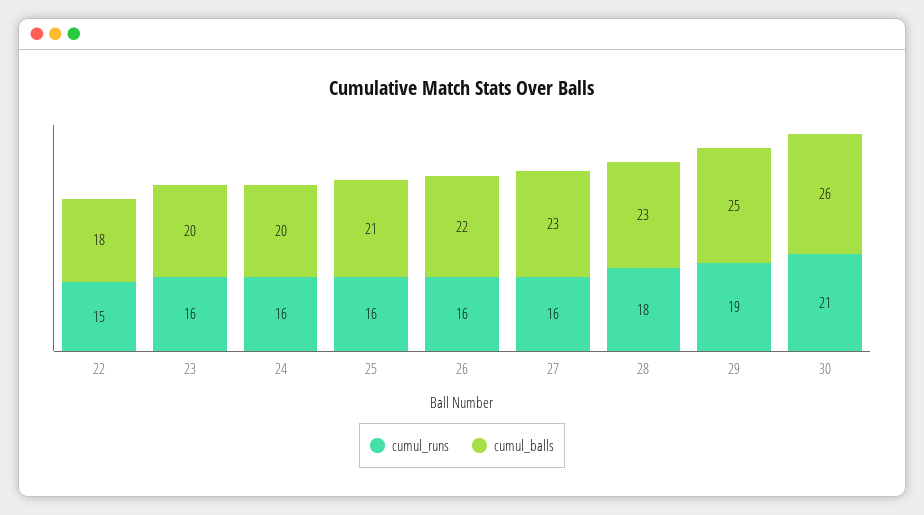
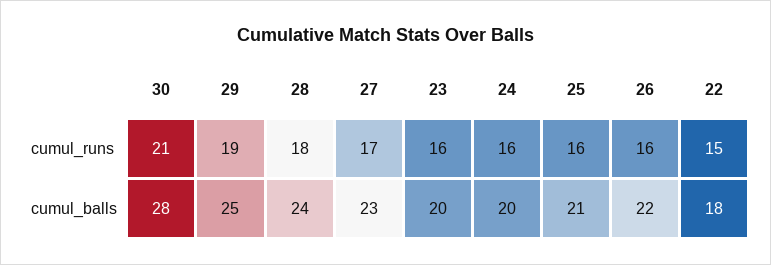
cumul_runs, 27: 16 -> 17
cumul_balls, 28: 23 -> 24
cumul_balls, 30: 26 -> 28

